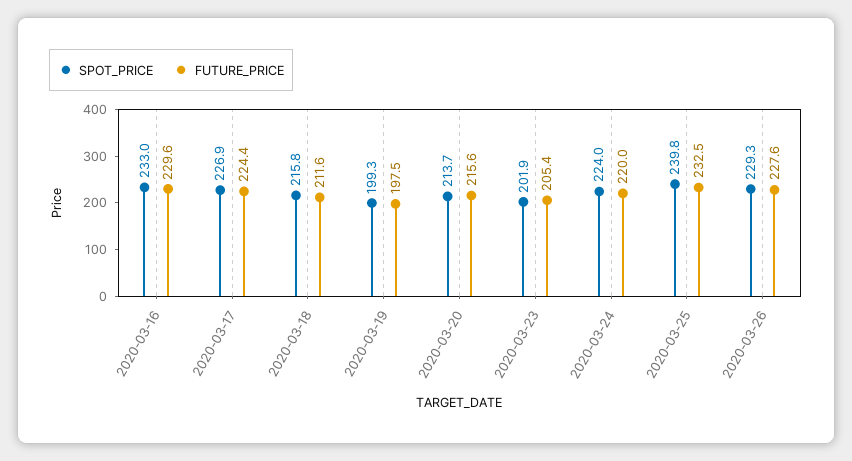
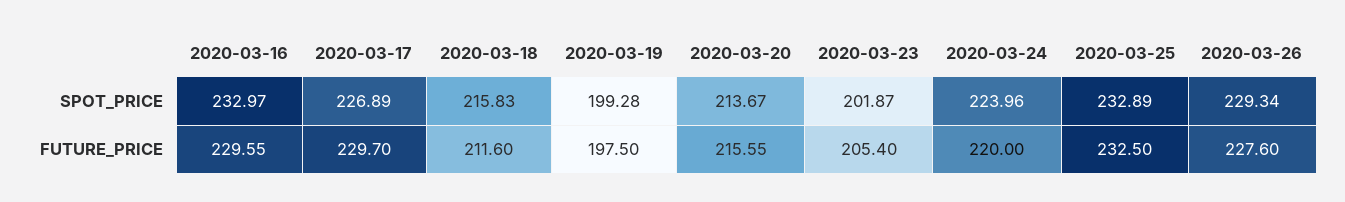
FUTURE_PRICE, 2020-03-17: 224.4 -> 229.7
SPOT_PRICE, 2020-03-25: 239.8 -> 232.89

